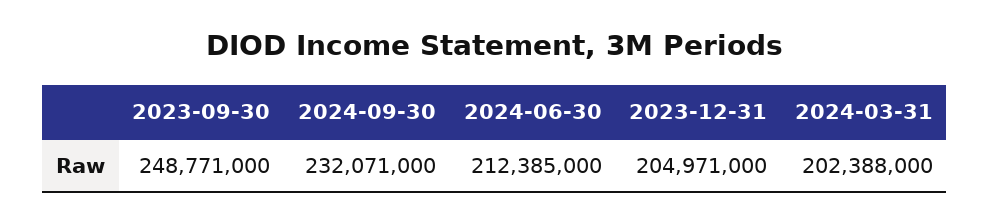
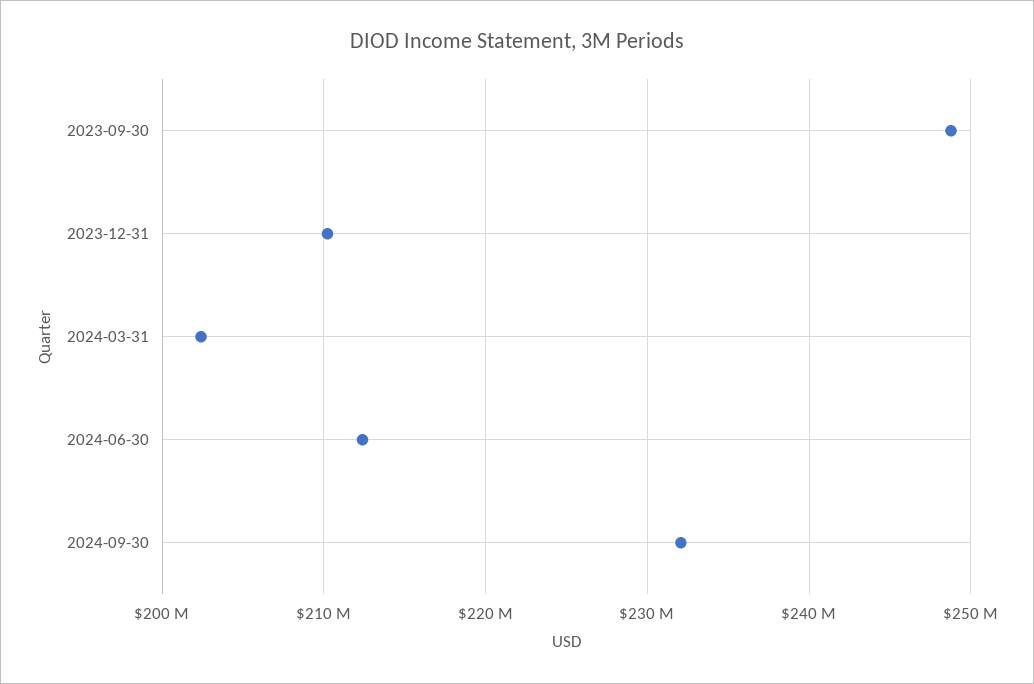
2023-12-31: 204971000 -> 210000000

